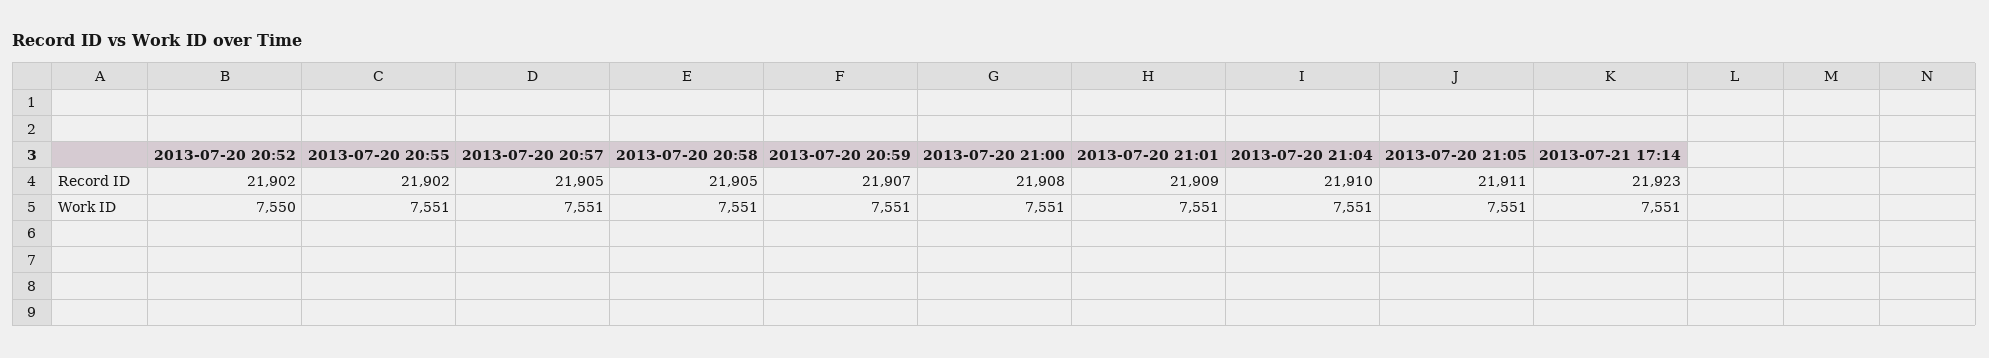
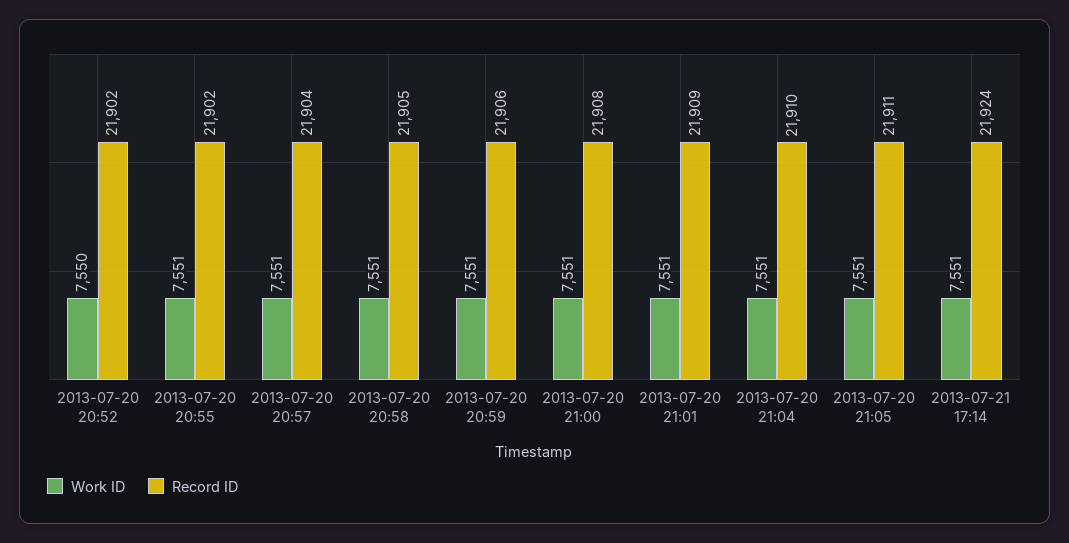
Record ID, 2013-07-20 20:57: 21905 -> 21904
Record ID, 2013-07-20 20:59: 21907 -> 21906
Record ID, 2013-07-21 17:14: 21923 -> 21924

